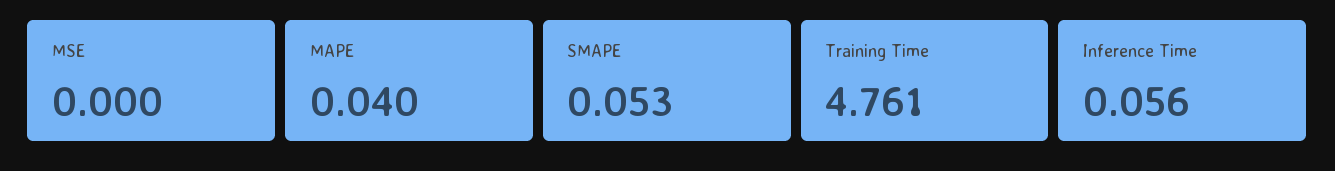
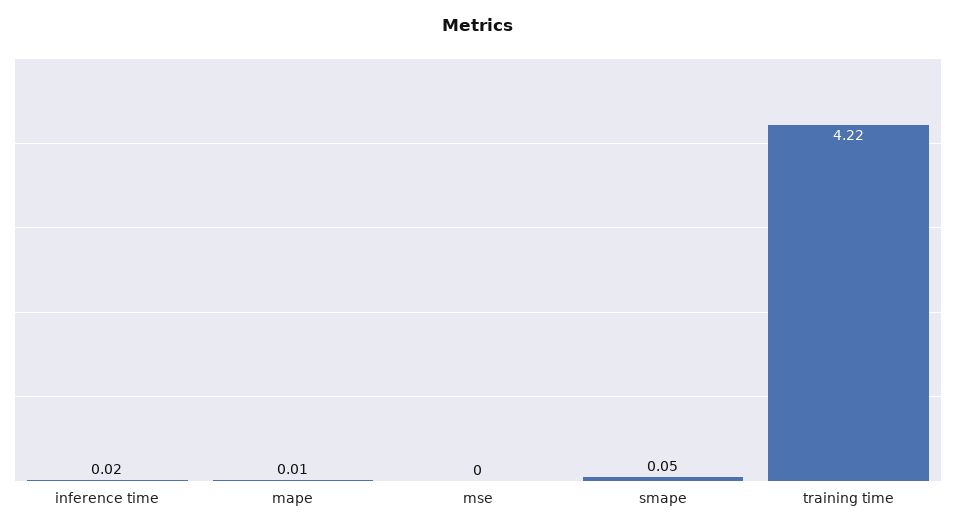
MAPE: 0.04 -> 0.01
Training Time: 4.761 -> 4.22
Inference Time: 0.056 -> 0.02

